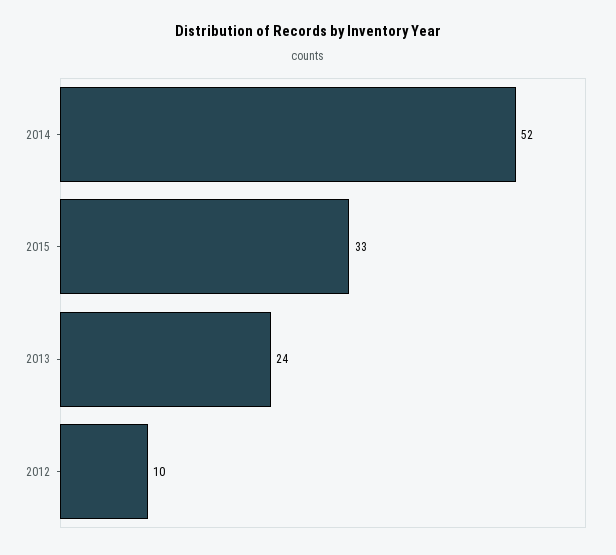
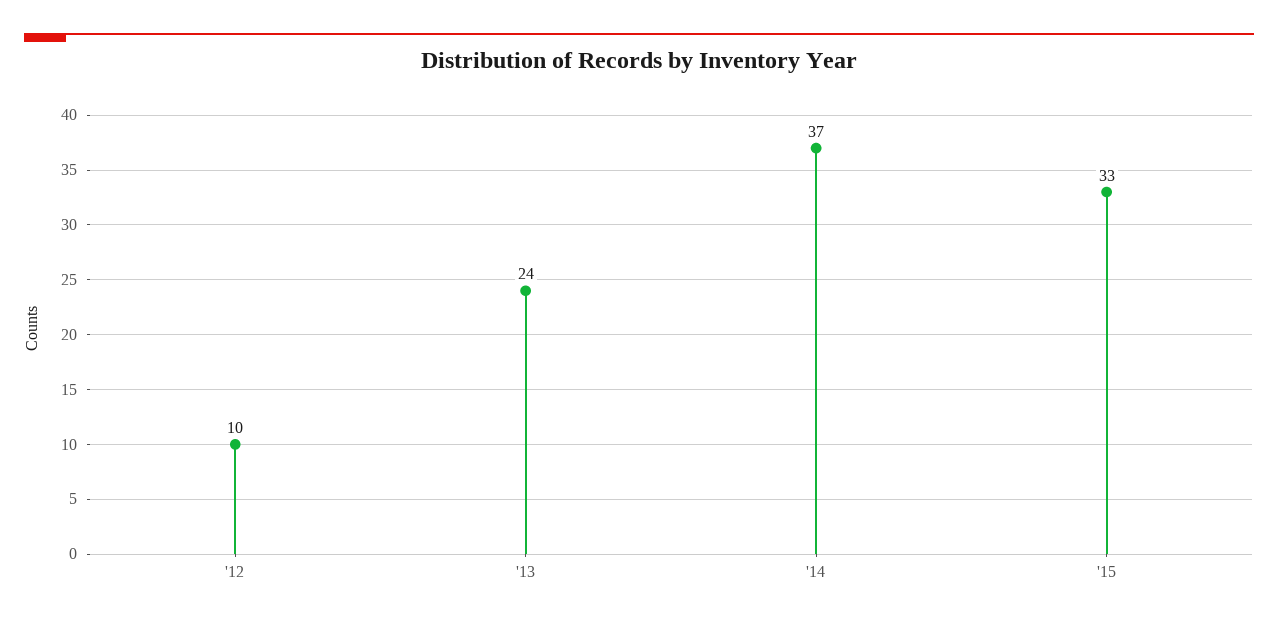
2014: 52 -> 37

